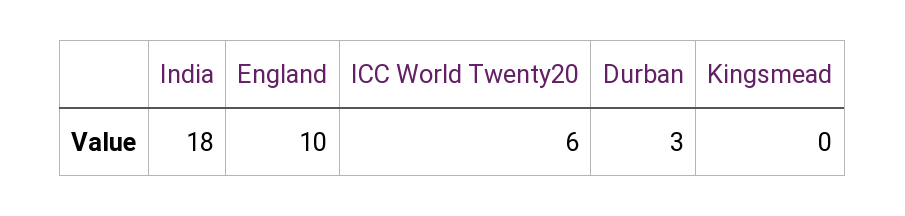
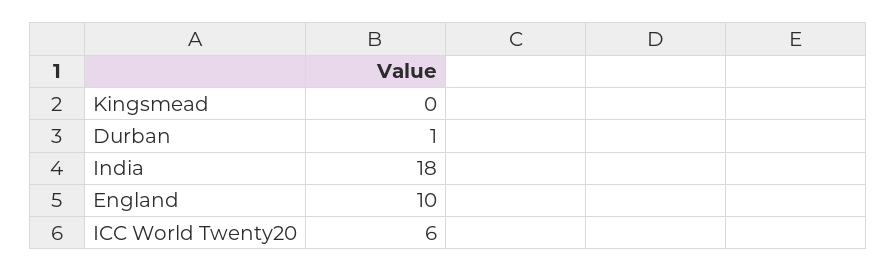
Durban: 3 -> 1

